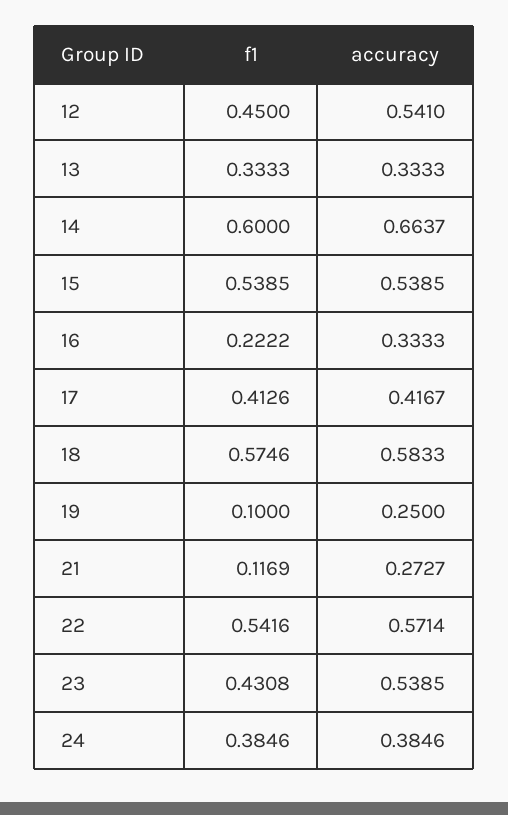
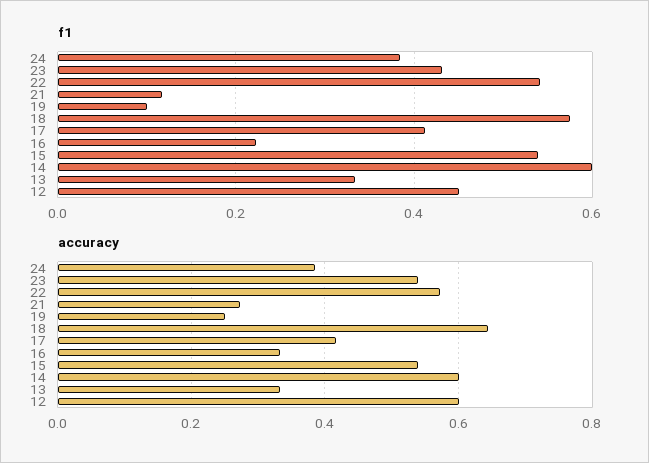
accuracy, 12: 0.541 -> 0.6
accuracy, 14: 0.6637 -> 0.6
accuracy, 18: 0.5833 -> 0.64

